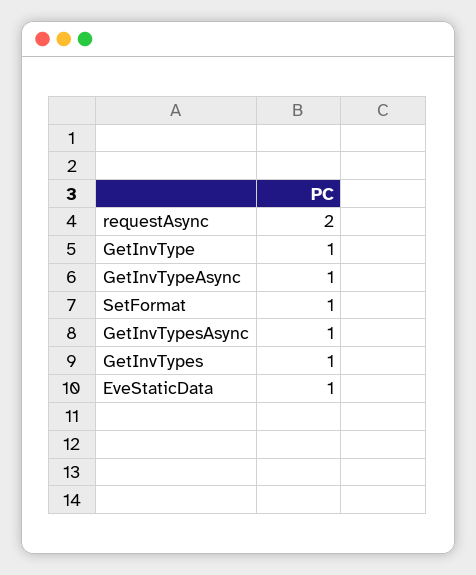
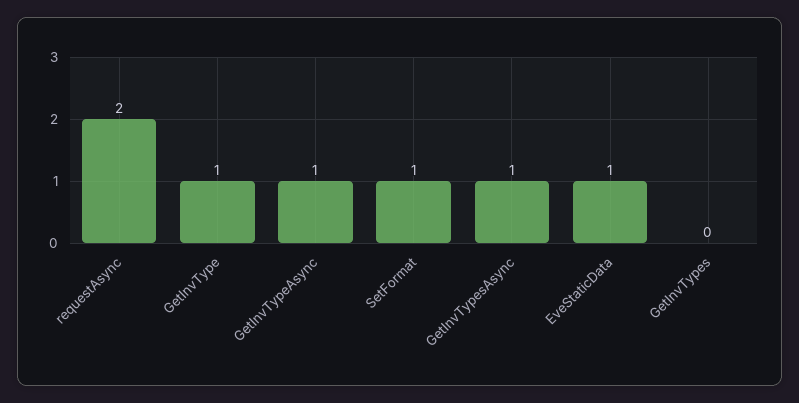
GetInvTypes: 1 -> 0

